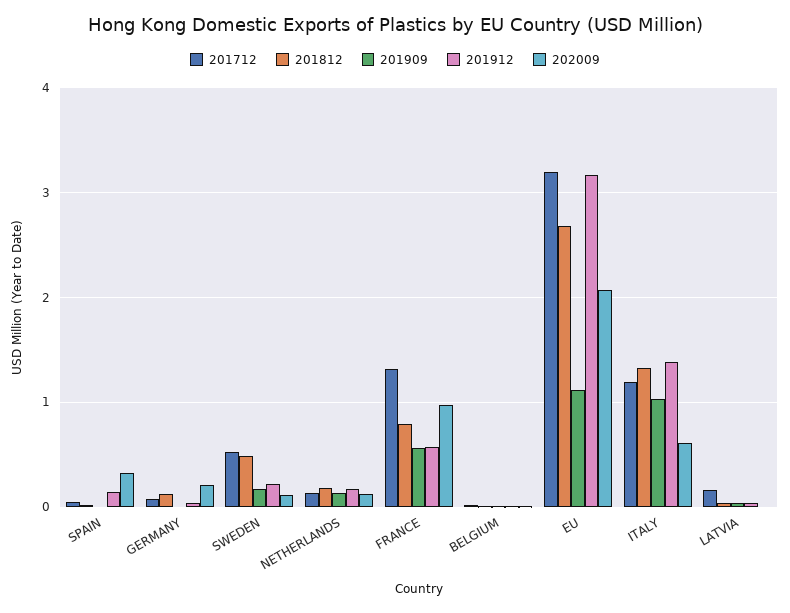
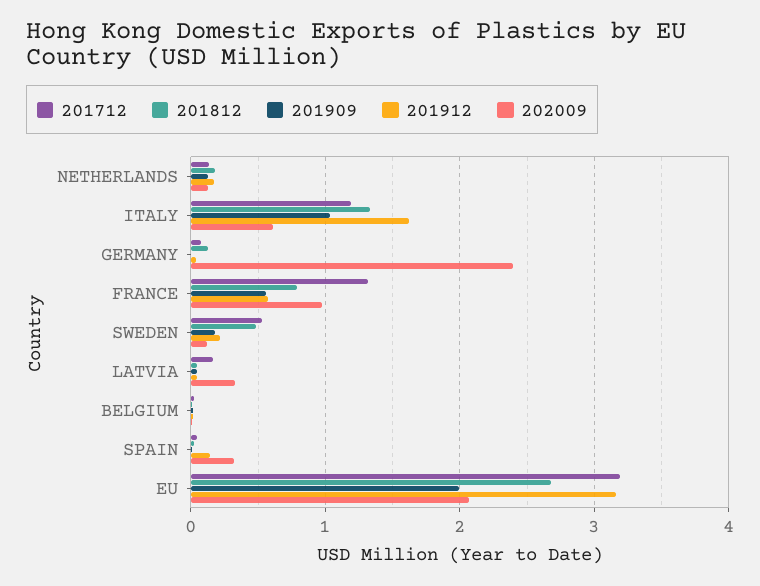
202009, GERMANY: 0.2 -> 2.4
201909, EU: 1.1 -> 2
201912, ITALY: 1.4 -> 1.6
202009, LATVIA: 0 -> 0.3

